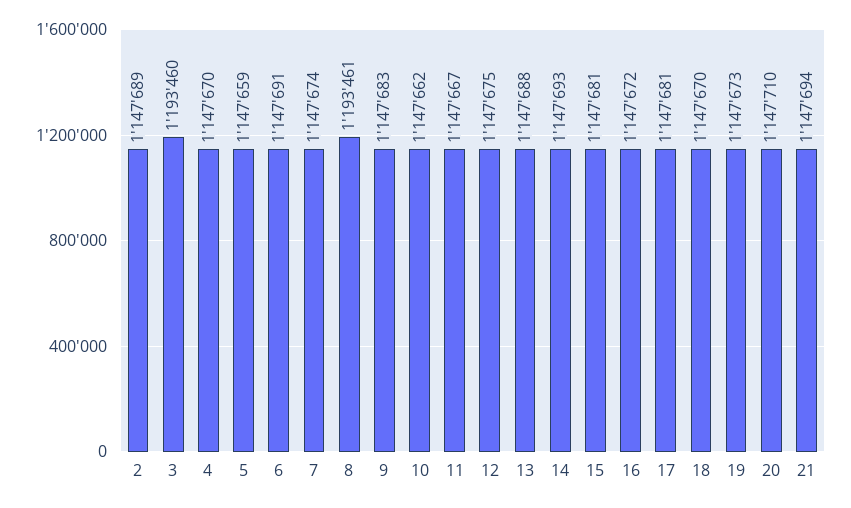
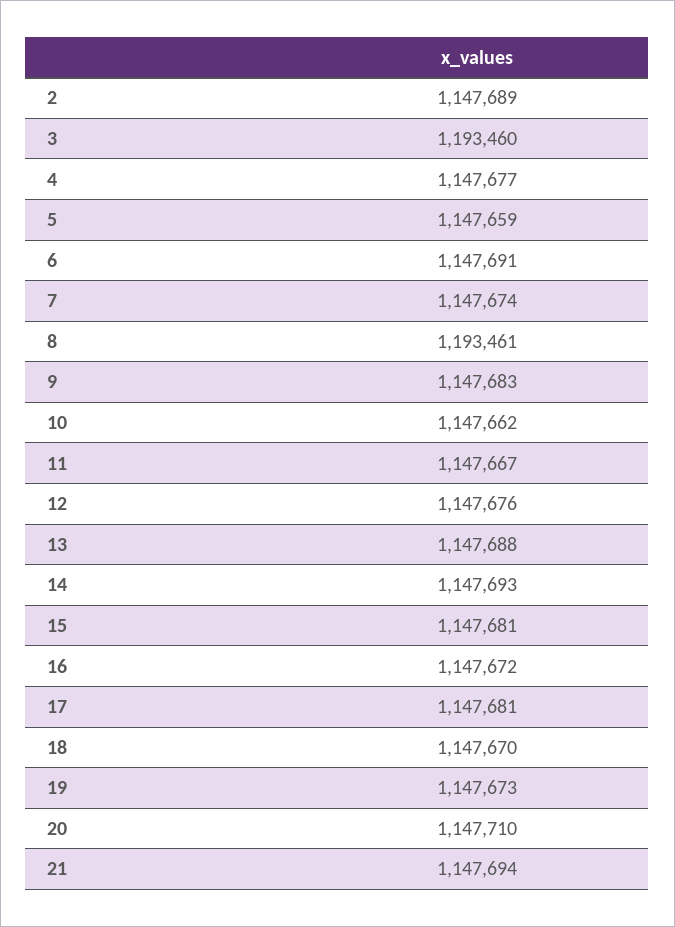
4: 1147670 -> 1147677
12: 1147675 -> 1147676

